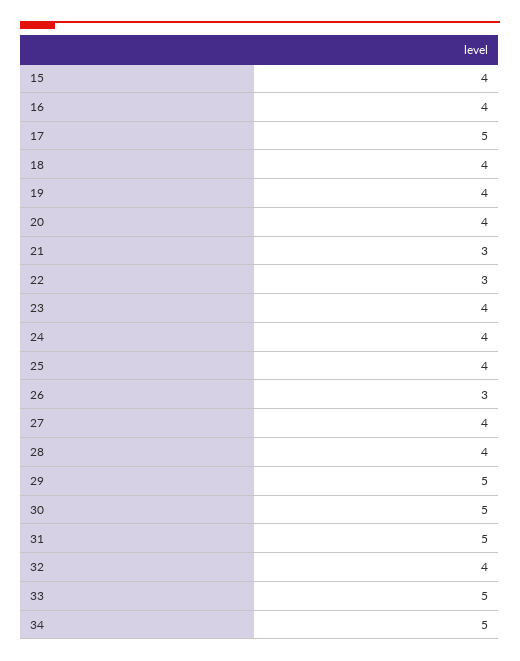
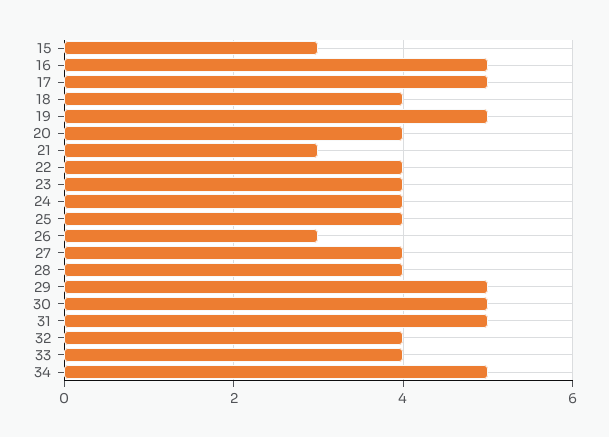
15: 4 -> 3
16: 4 -> 5
19: 4 -> 5
22: 3 -> 4
33: 5 -> 4

